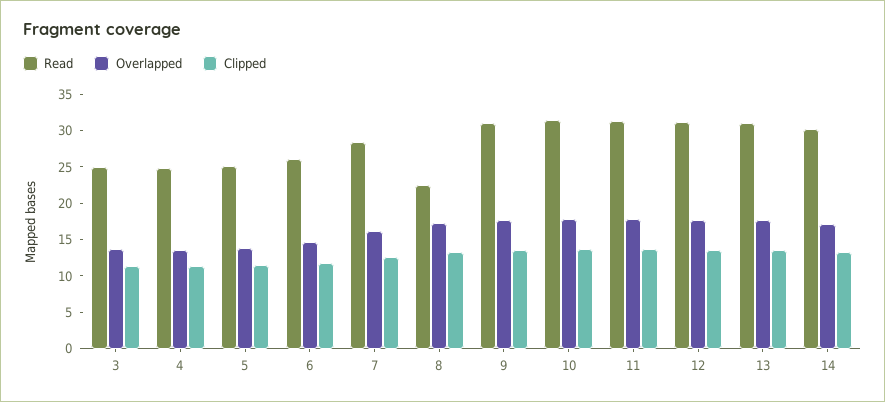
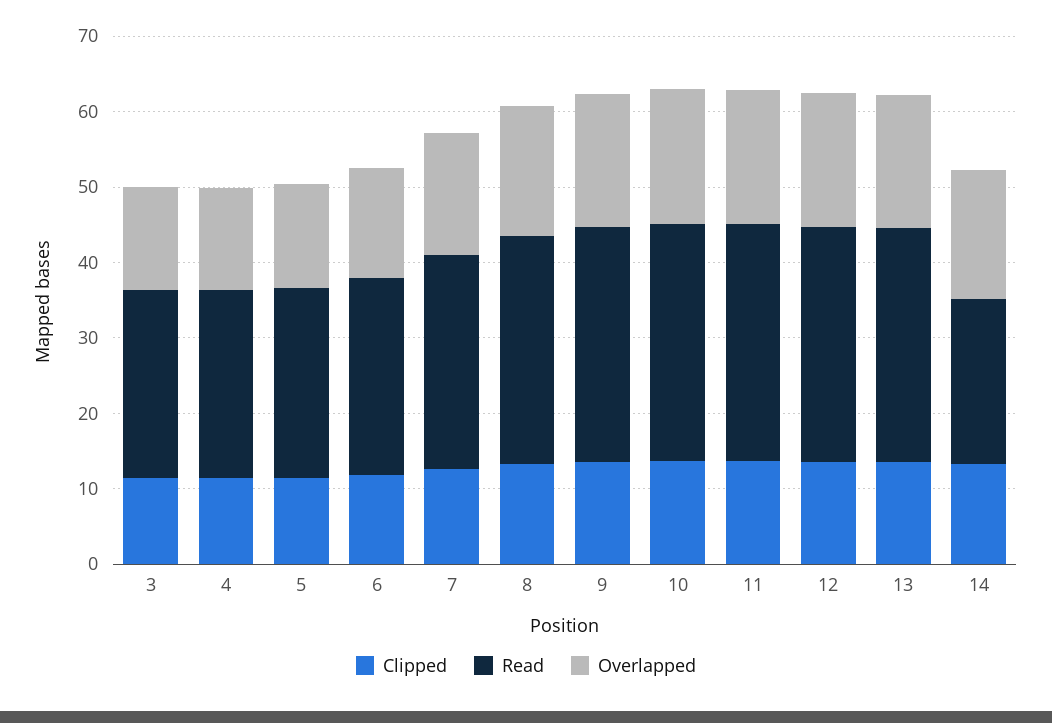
Read, 8: 22.5 -> 30
Read, 14: 30 -> 22

